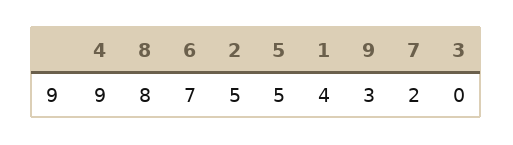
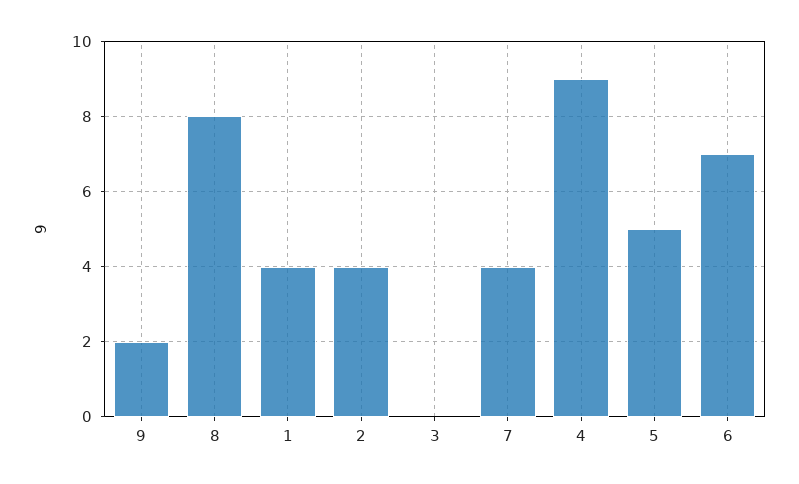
2: 5 -> 4
9: 3 -> 2
7: 2 -> 4

